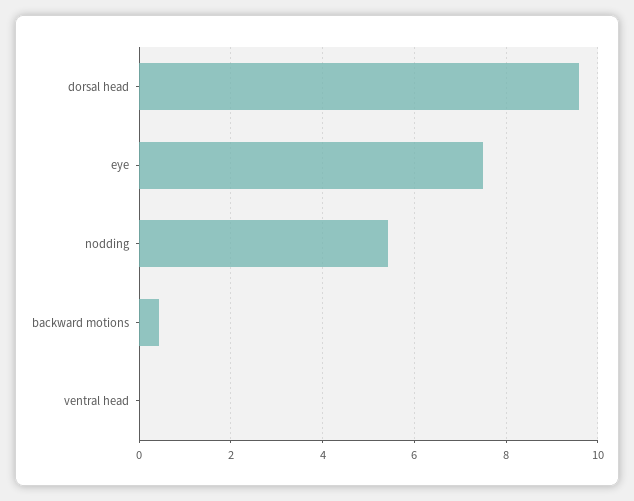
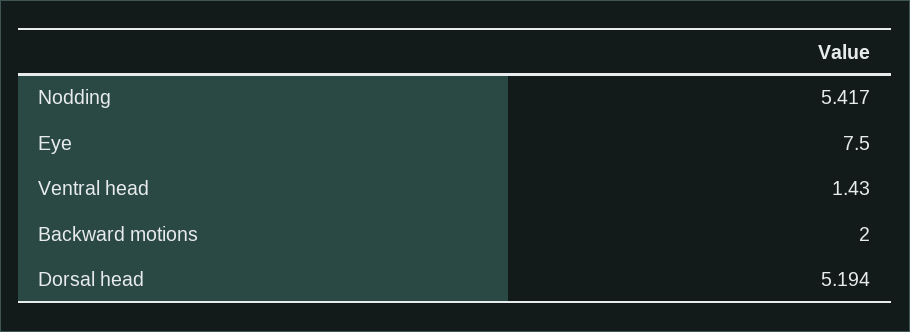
dorsal head: 9.6 -> 5.194
backward motions: 0.4 -> 2
ventral head: 0 -> 1.43

